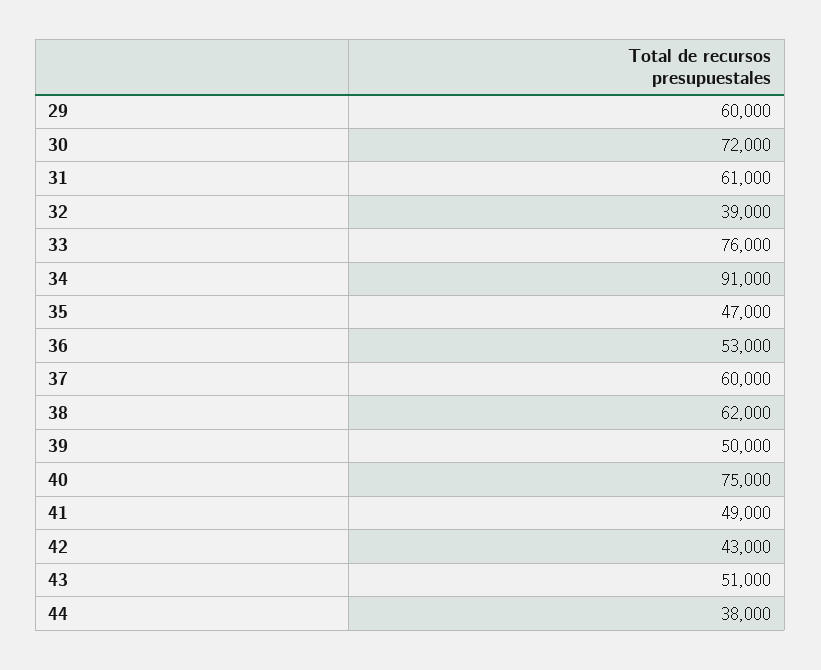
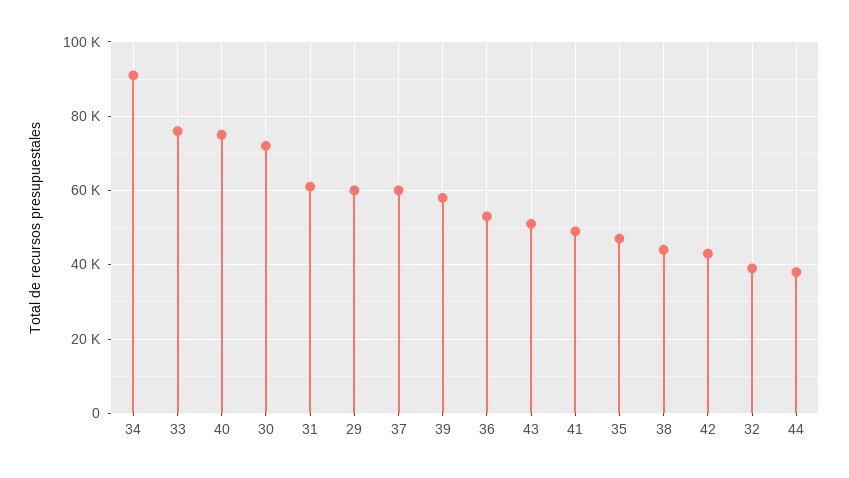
38: 62000 -> 44000
39: 50000 -> 58000

